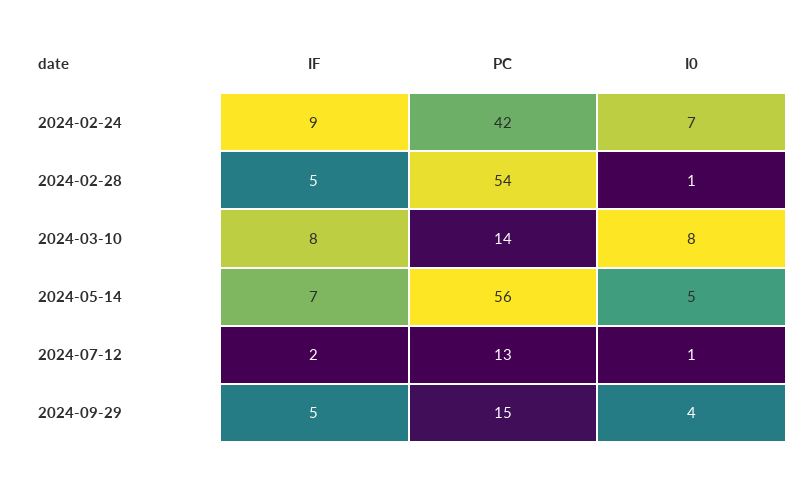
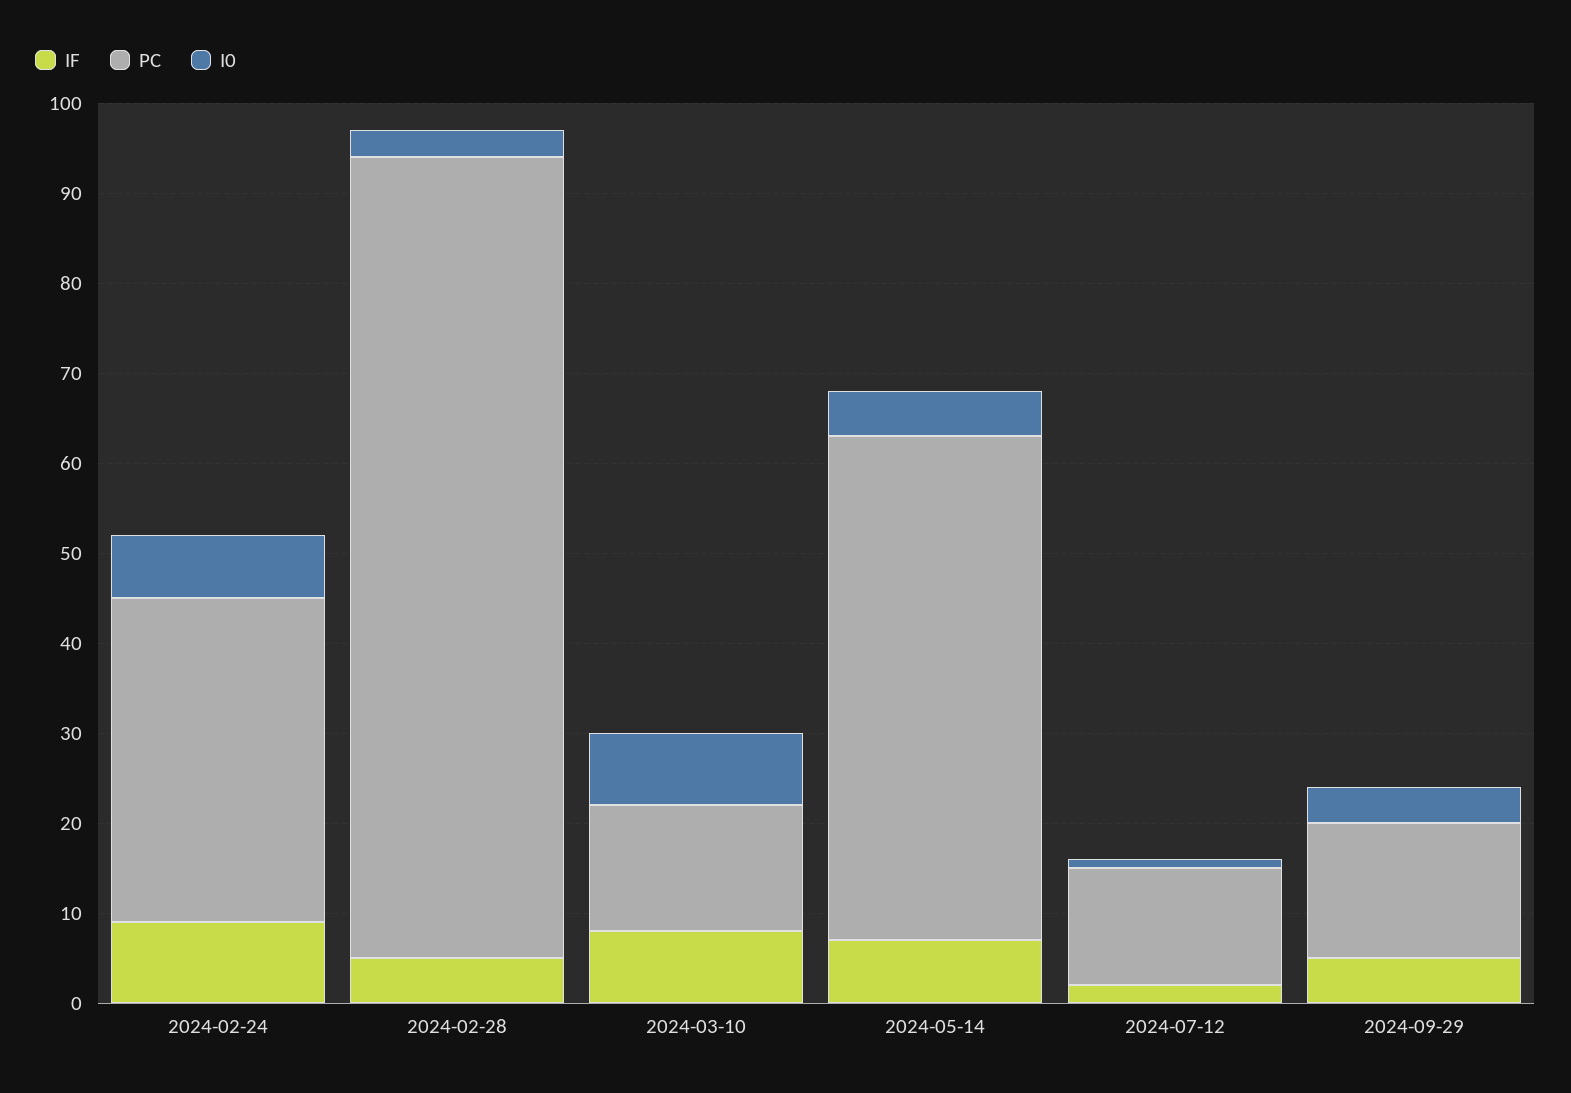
PC, 2024-02-24: 42 -> 36
PC, 2024-02-28: 54 -> 89
I0, 2024-02-28: 1 -> 3

